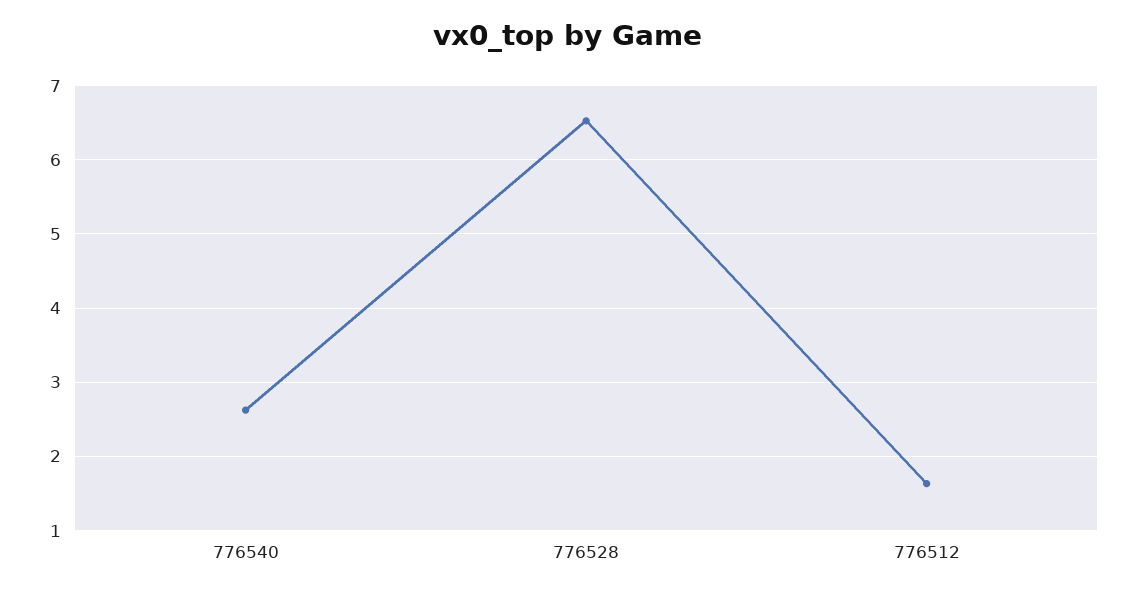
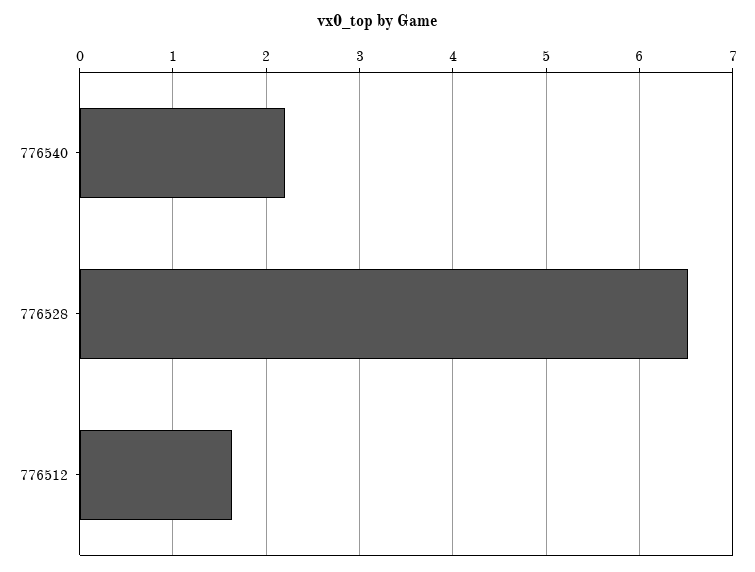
776540: 2.6 -> 2.2

